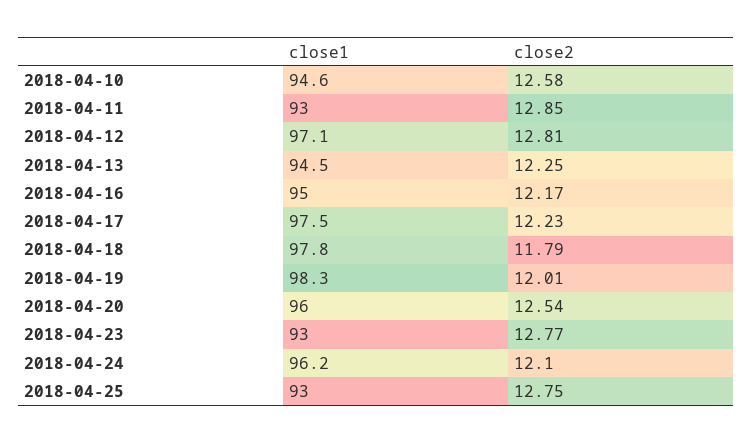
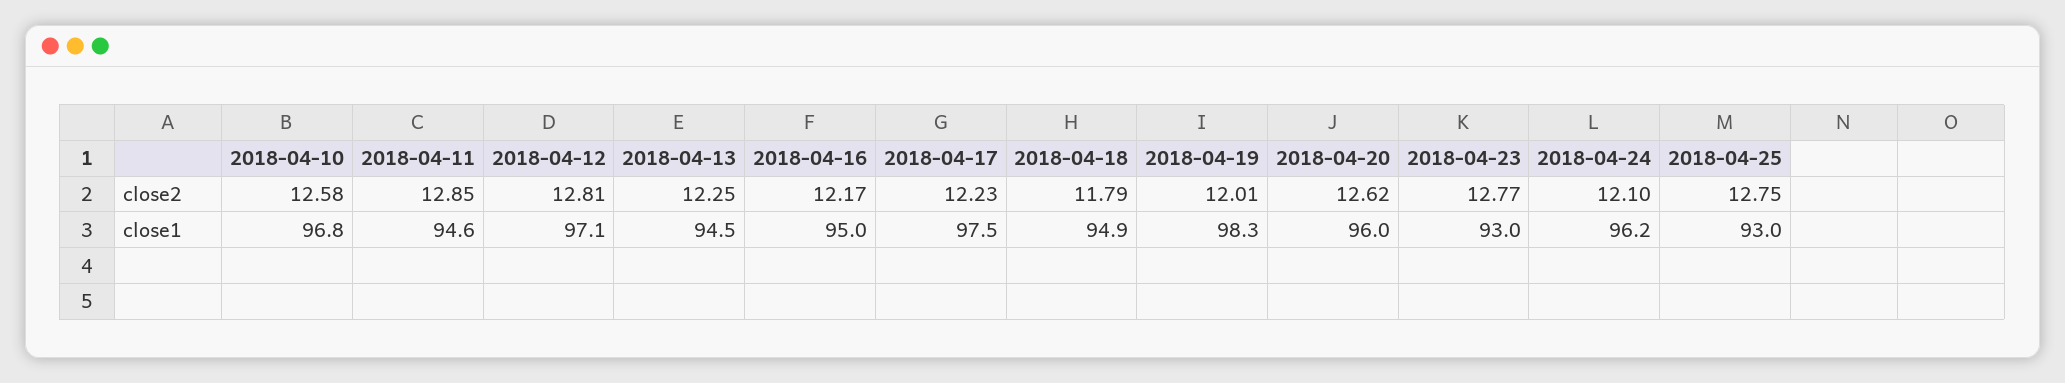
close1, 2018-04-10: 94.6 -> 96.8
close1, 2018-04-11: 93 -> 94.6
close1, 2018-04-18: 97.8 -> 94.9
close2, 2018-04-20: 12.54 -> 12.62

